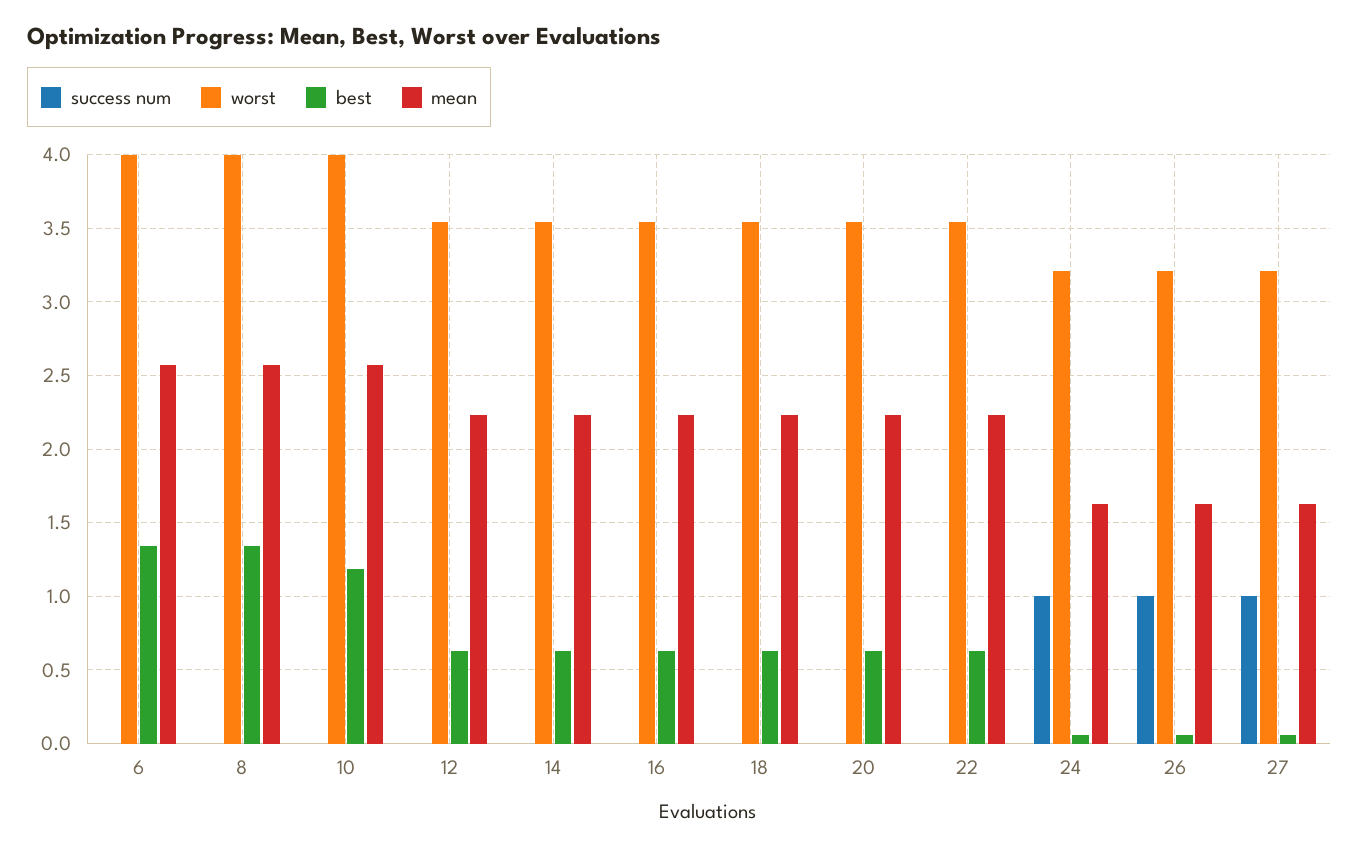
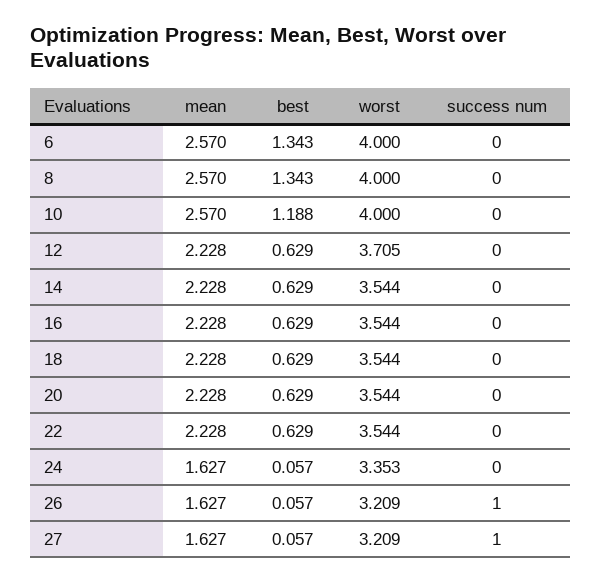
worst, 12: 3.55 -> 3.705
success num, 24: 1 -> 0
worst, 24: 3.2 -> 3.353

